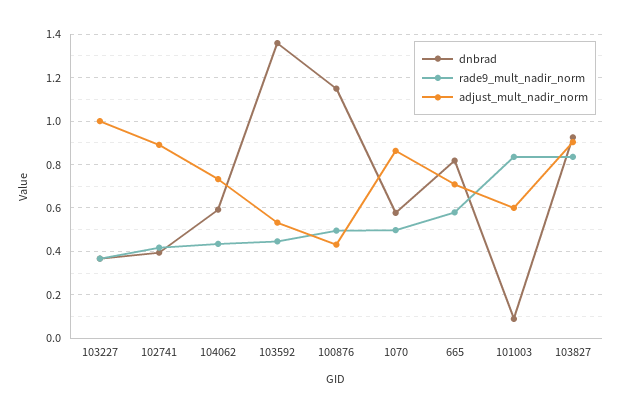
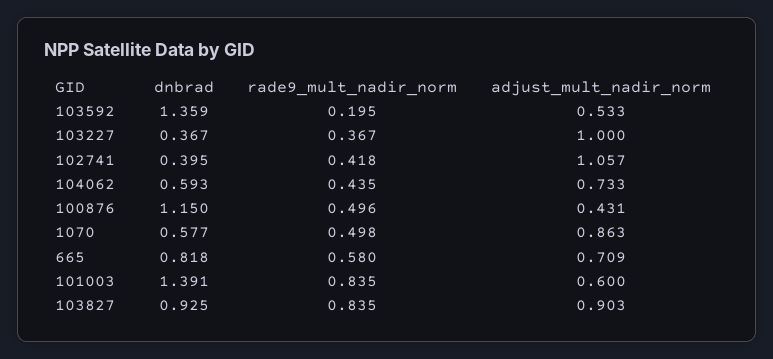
adjust_mult_nadir_norm, 102741: 0.9 -> 1.057
rade9_mult_nadir_norm, 103592: 0.45 -> 0.195
dnbrad, 101003: 0.1 -> 1.391

